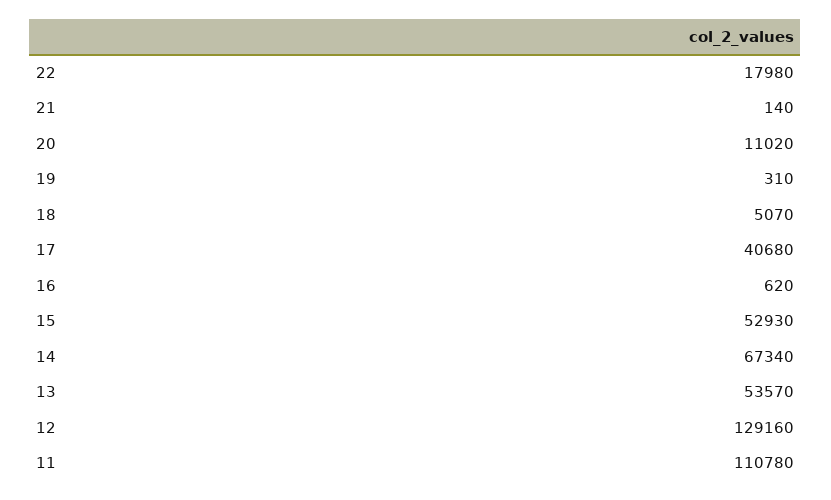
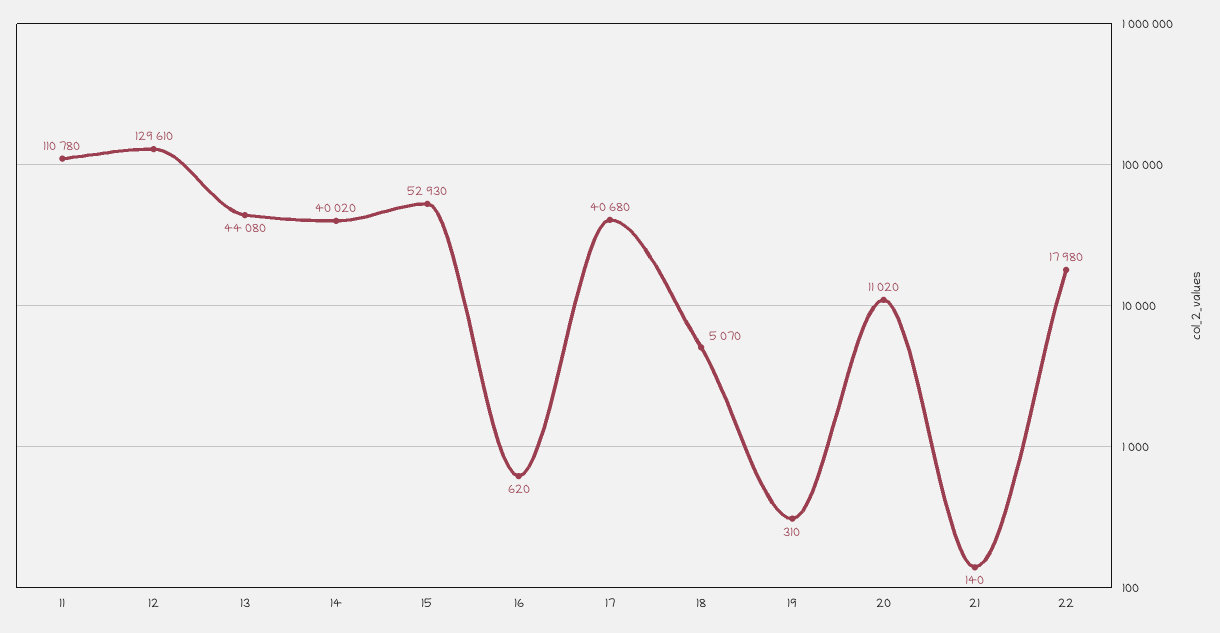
14: 67340 -> 40020
13: 53570 -> 44080
12: 129160 -> 129610

